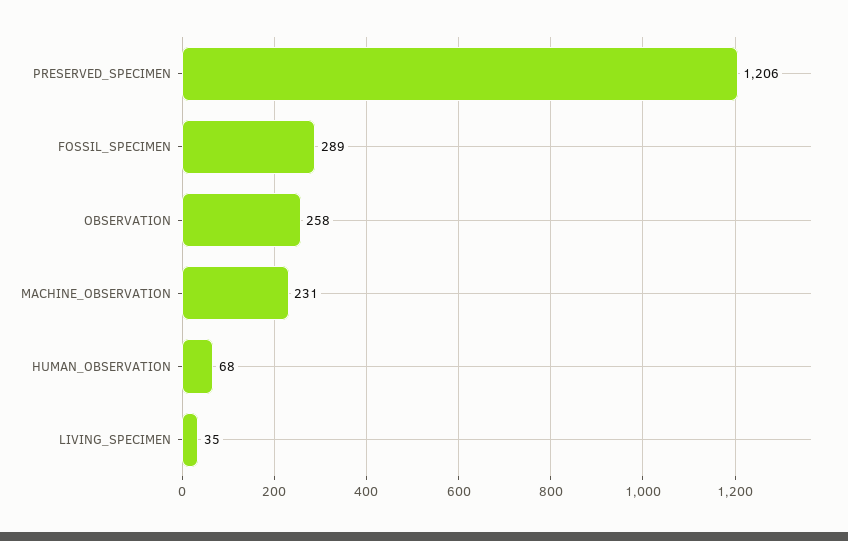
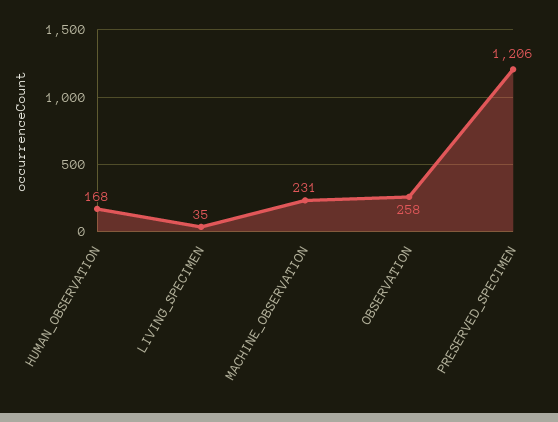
FOSSIL_SPECIMEN: 289 -> none
HUMAN_OBSERVATION: 68 -> 168

